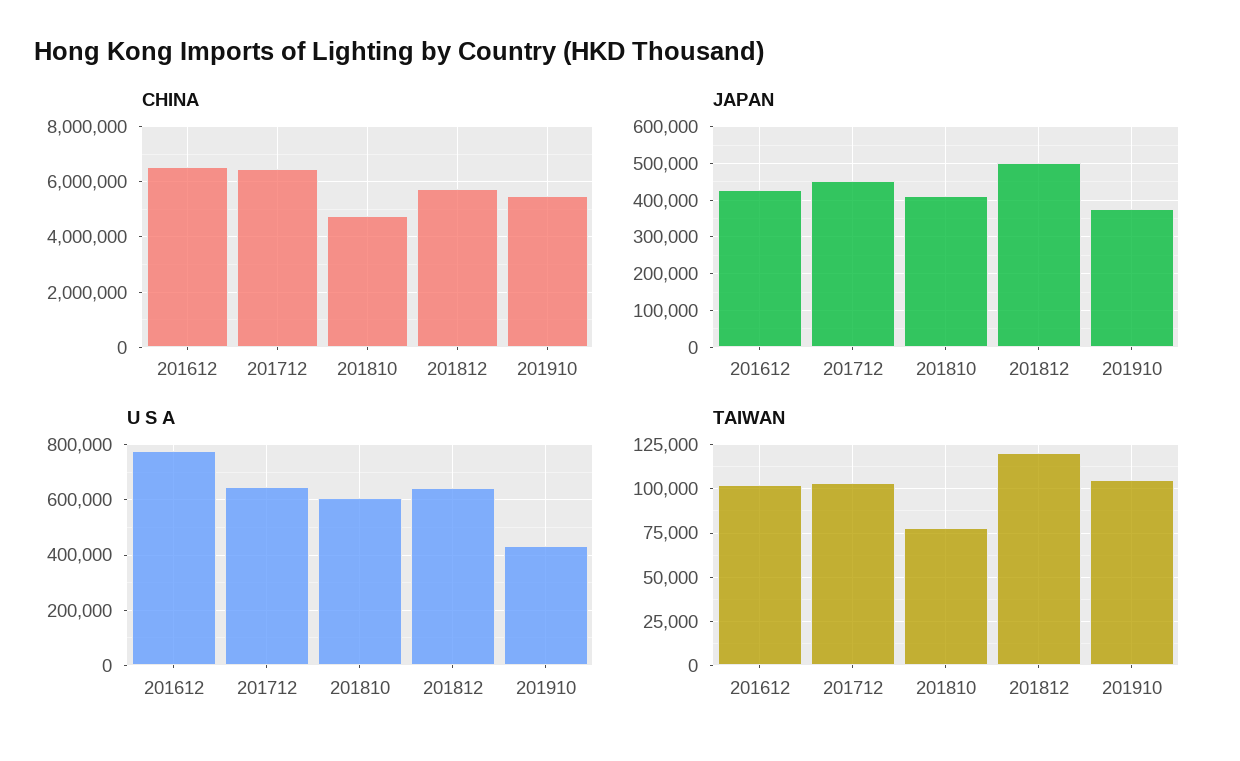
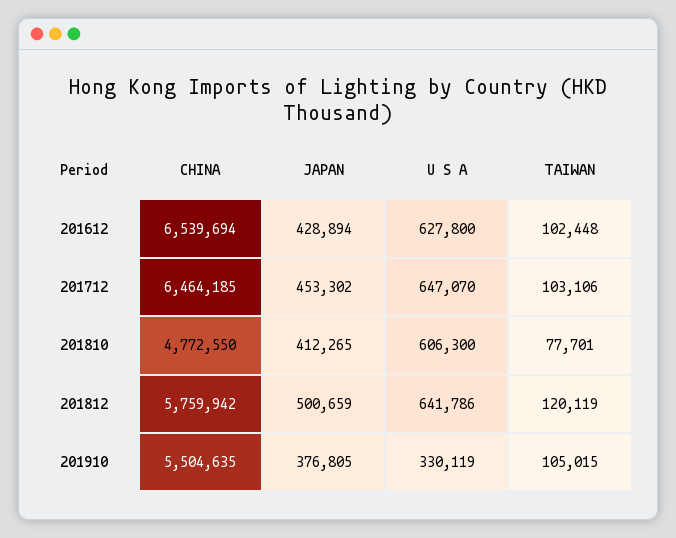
U S A, 201612: 775000 -> 627800
U S A, 201910: 425000 -> 330119

